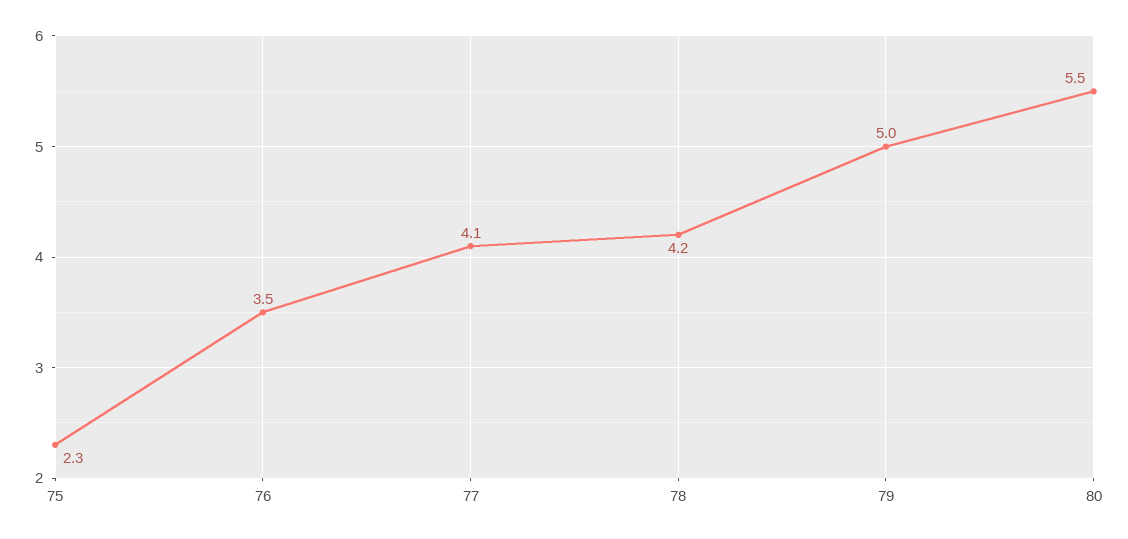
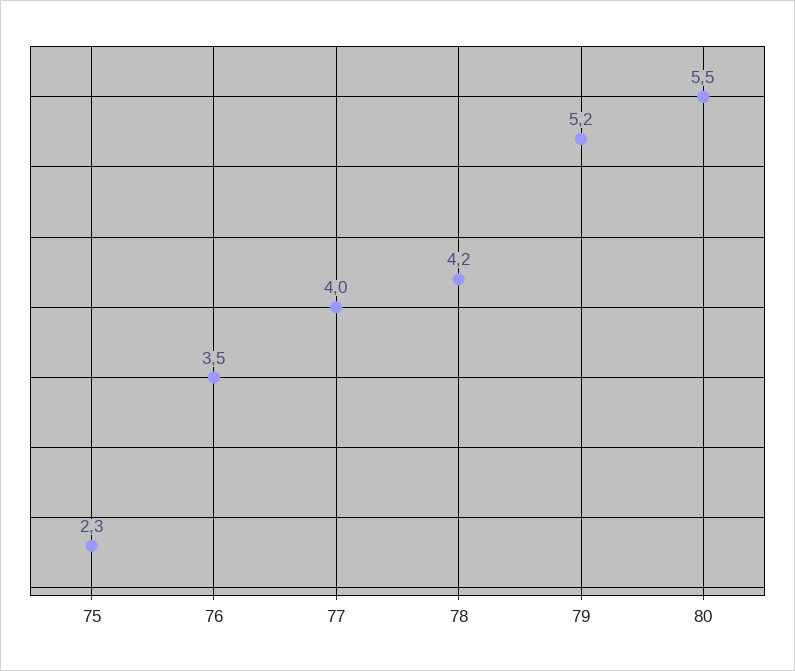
77: 4.1 -> 4
79: 5 -> 5.2

